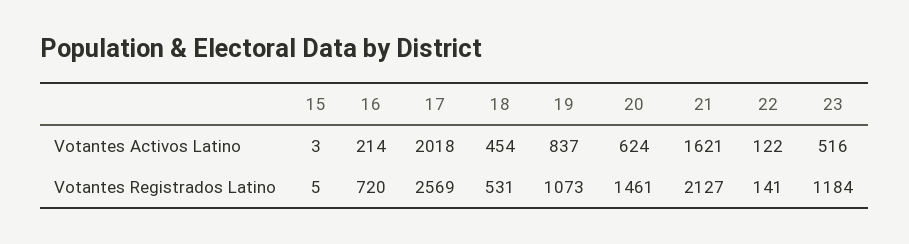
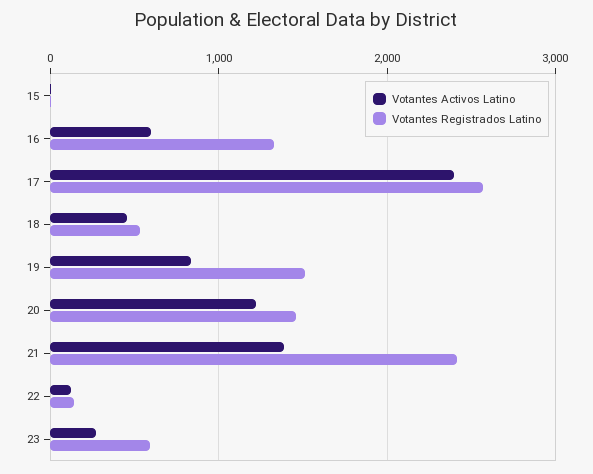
Votantes Activos Latino, 16: 214 -> 600
Votantes Activos Latino, 17: 2018 -> 2400
Votantes Activos Latino, 20: 624 -> 1200
Votantes Activos Latino, 21: 1621 -> 1400
Votantes Activos Latino, 23: 516 -> 300
Votantes Registrados Latino, 16: 720 -> 1300
Votantes Registrados Latino, 19: 1073 -> 1500
Votantes Registrados Latino, 21: 2127 -> 2400
Votantes Registrados Latino, 23: 1184 -> 600

